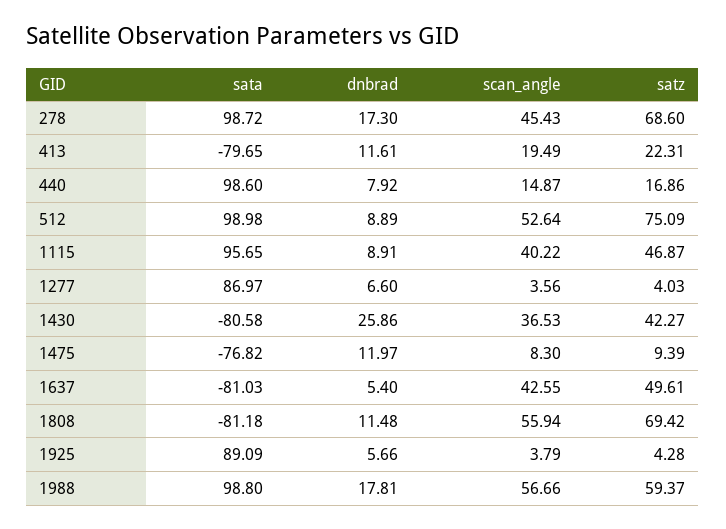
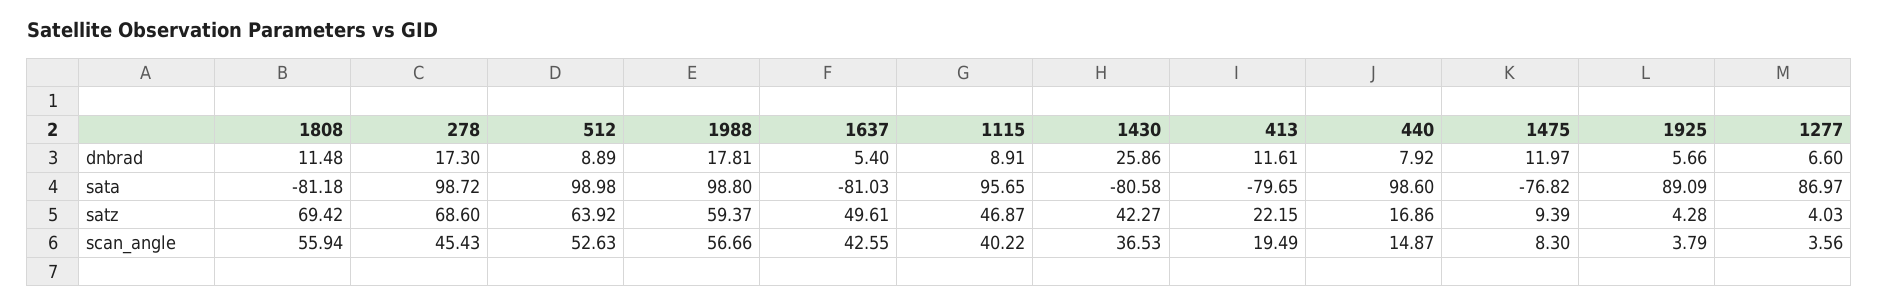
satz, 413: 22.31 -> 22.15
scan_angle, 512: 52.64 -> 52.63
satz, 512: 75.09 -> 63.92

